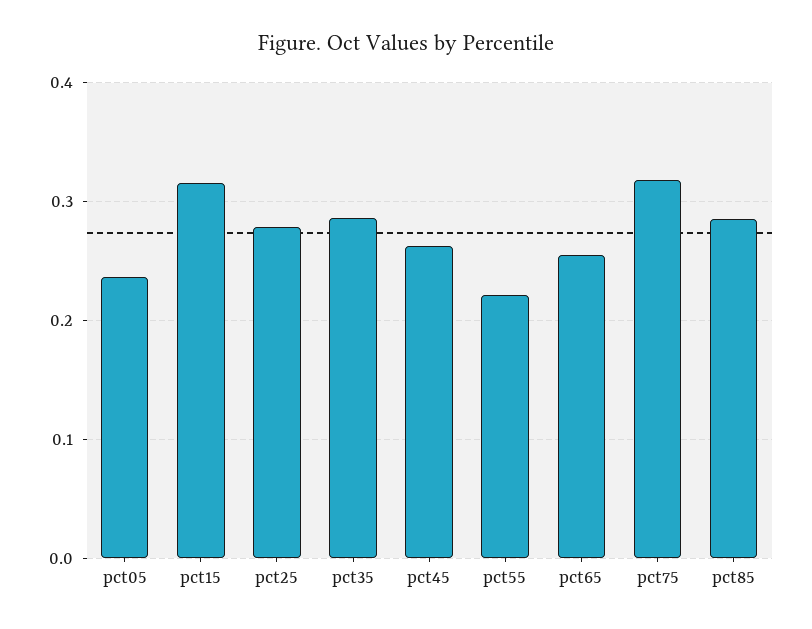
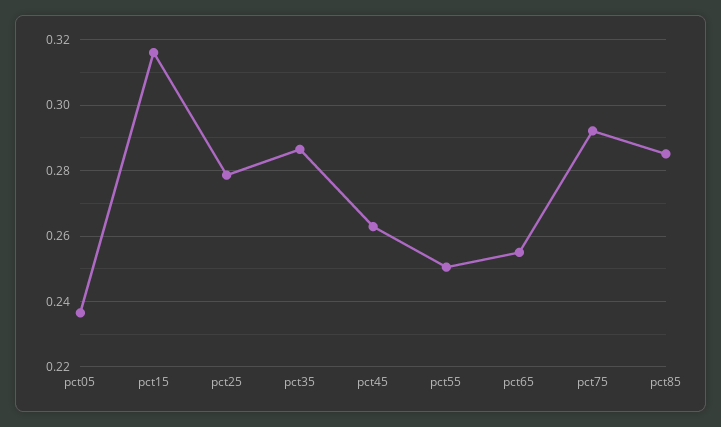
pct55: 0.22 -> 0.25
pct75: 0.32 -> 0.292

